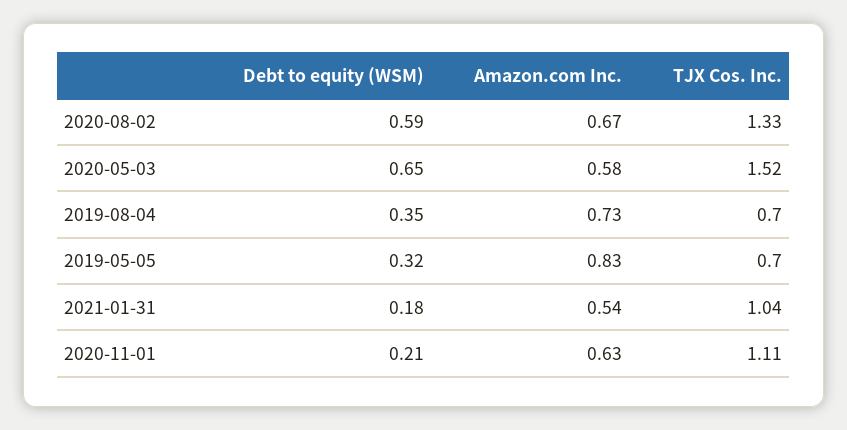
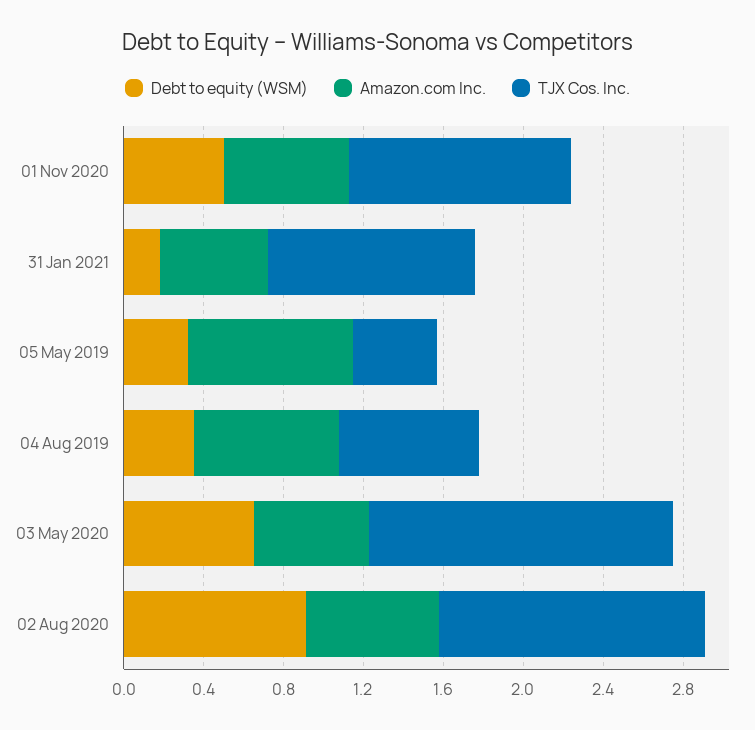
Debt to equity (WSM), 2020-08-02: 0.59 -> 0.9
TJX Cos. Inc., 2019-05-05: 0.7 -> 0.4
Debt to equity (WSM), 2020-11-01: 0.21 -> 0.5

